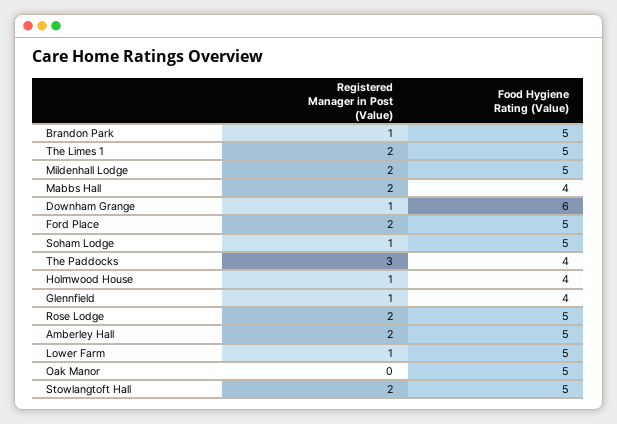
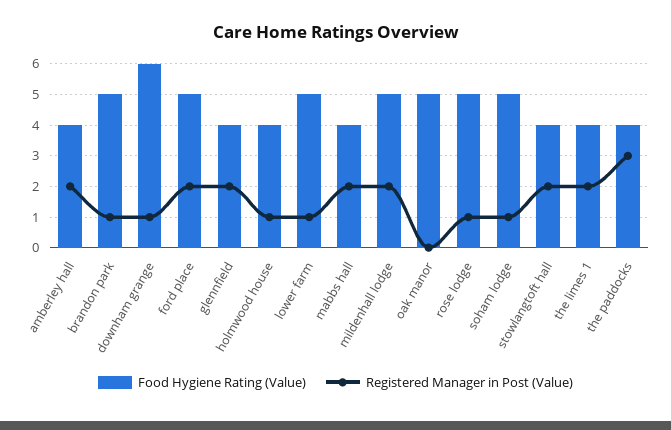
Food Hygiene Rating (Value), The Limes 1: 5 -> 4
Registered Manager in Post (Value), Glennfield: 1 -> 2
Registered Manager in Post (Value), Rose Lodge: 2 -> 1
Food Hygiene Rating (Value), Amberley Hall: 5 -> 4
Food Hygiene Rating (Value), Stowlangtoft Hall: 5 -> 4

